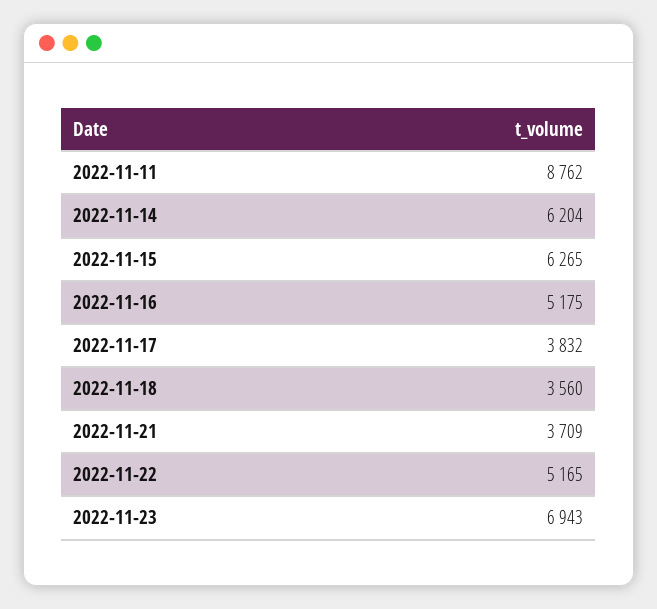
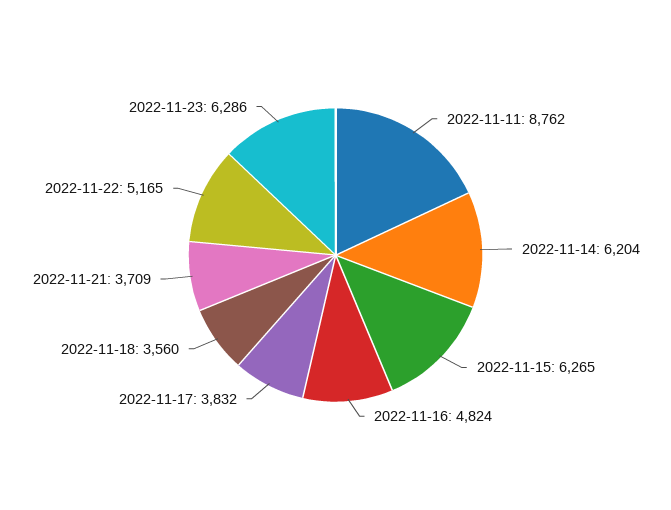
2022-11-16: 5175 -> 4824
2022-11-23: 6943 -> 6286

